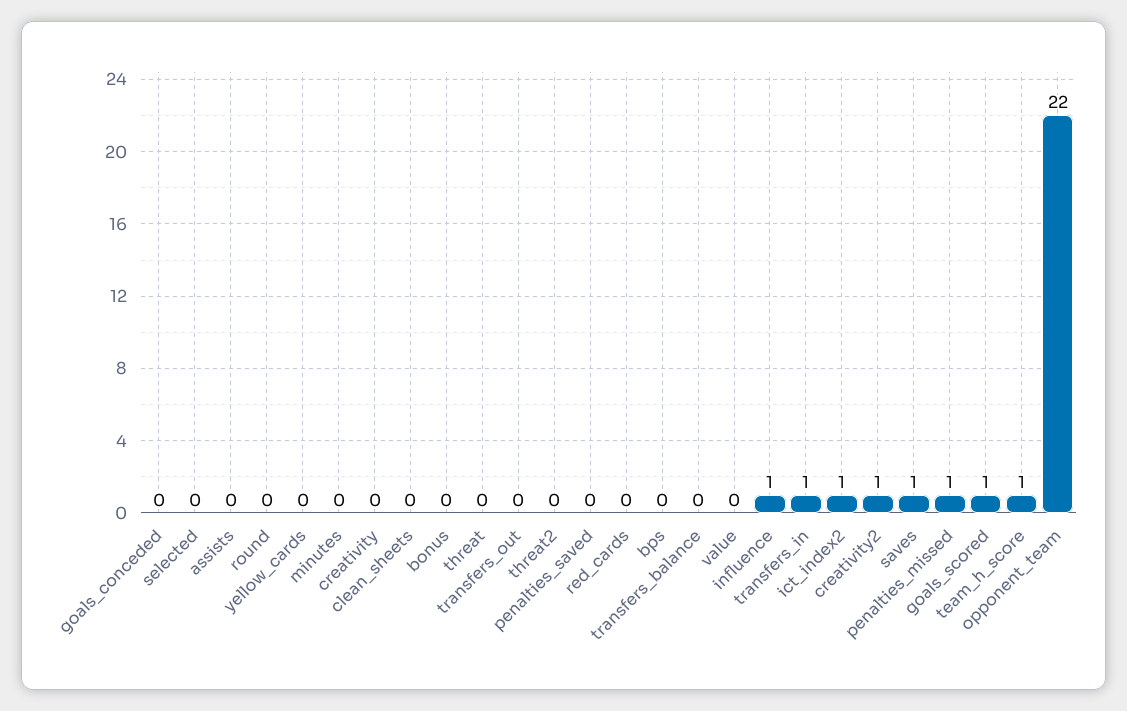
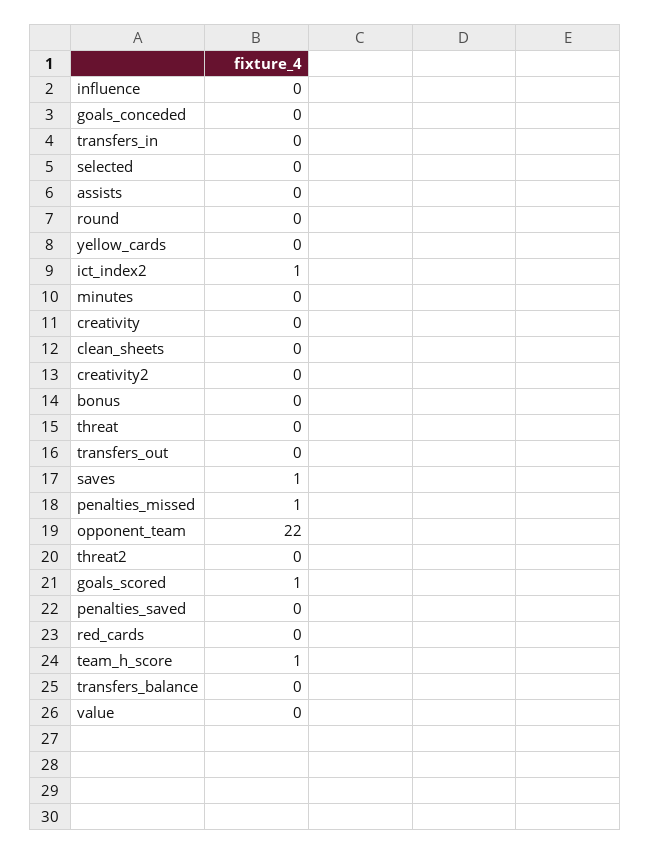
bps: 0 -> none
influence: 1 -> 0
transfers_in: 1 -> 0
creativity2: 1 -> 0

